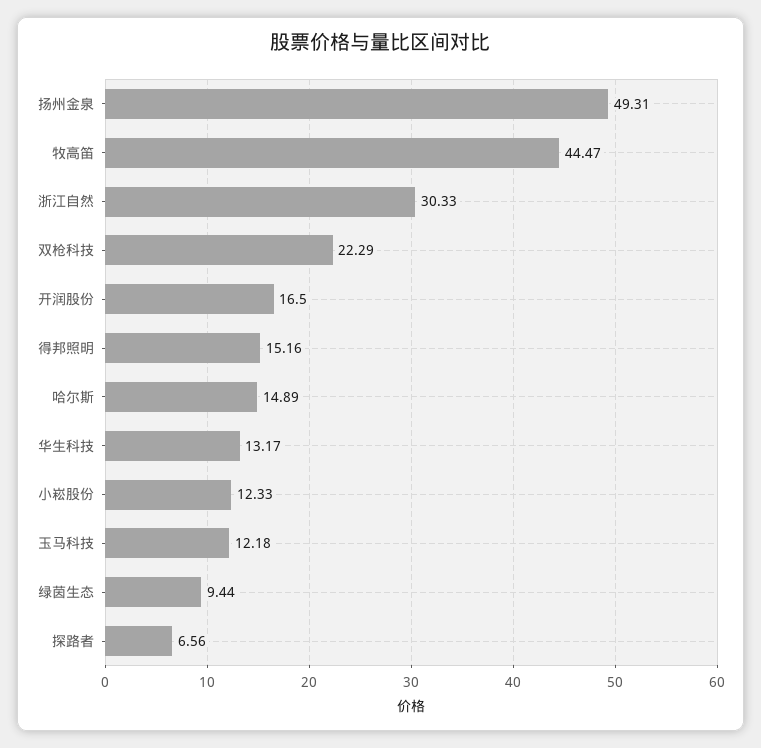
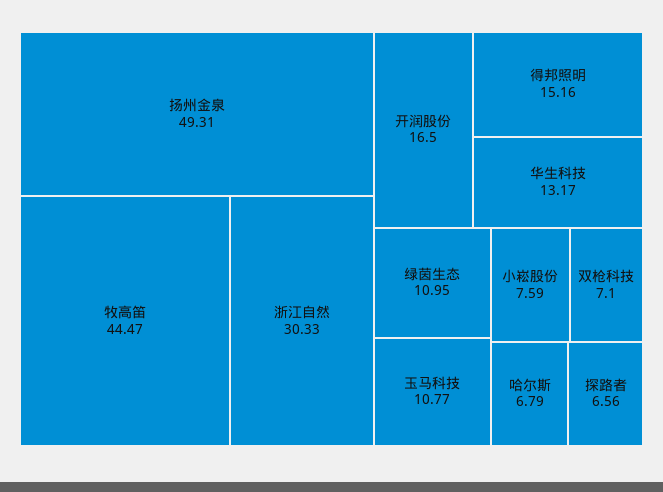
双枪科技: 22.29 -> 7.1
哈尔斯: 14.89 -> 6.79
小崧股份: 12.33 -> 7.59
玉马科技: 12.18 -> 10.77
绿茵生态: 9.44 -> 10.95

